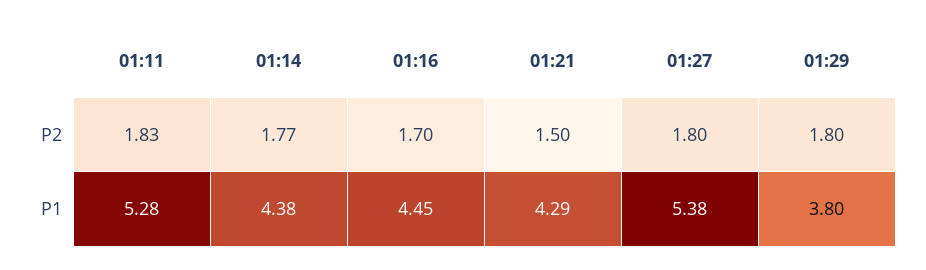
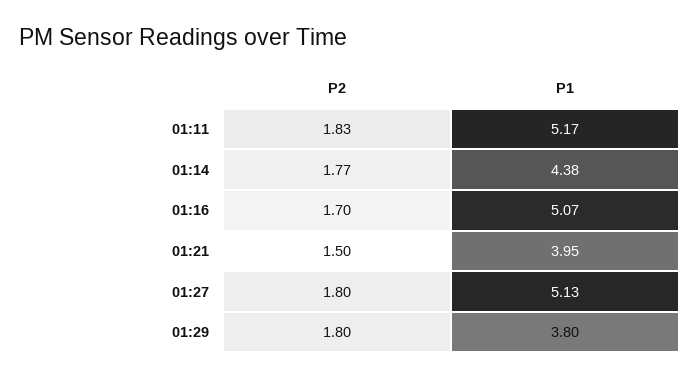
01:11, P1: 5.28 -> 5.17
01:16, P1: 4.45 -> 5.07
01:21, P1: 4.29 -> 3.95
01:27, P1: 5.38 -> 5.13

